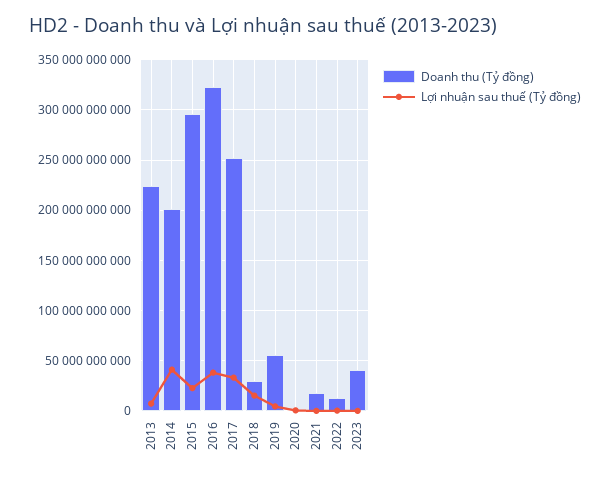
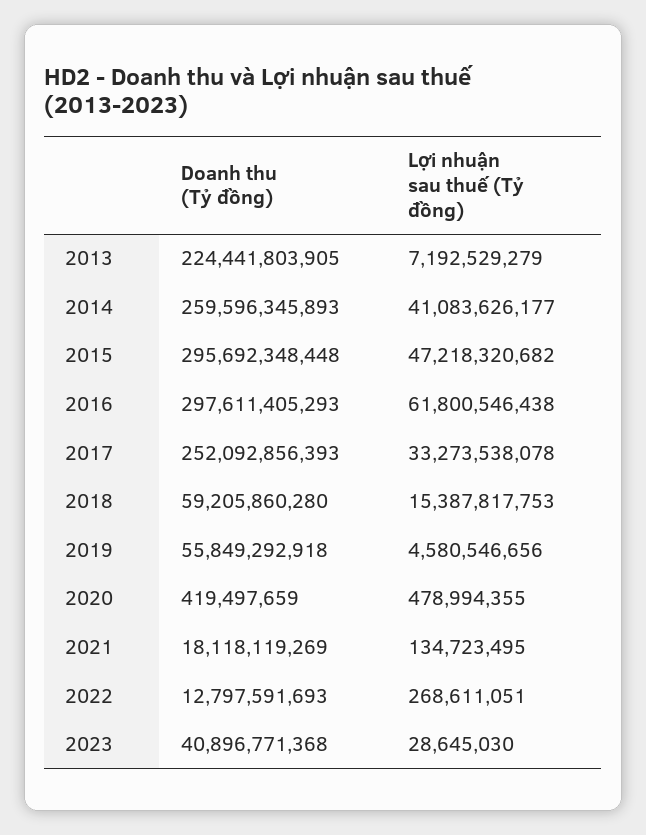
Doanh thu (Tỷ đồng), 2014: 200000000000 -> 259596345893
Lợi nhuận sau thuế (Tỷ đồng), 2015: 20000000000 -> 47218320682
Doanh thu (Tỷ đồng), 2016: 320000000000 -> 297611405293
Lợi nhuận sau thuế (Tỷ đồng), 2016: 40000000000 -> 61800546438
Doanh thu (Tỷ đồng), 2018: 30000000000 -> 59205860280

